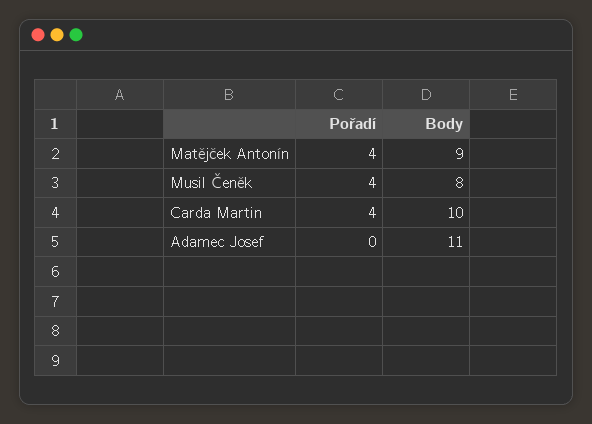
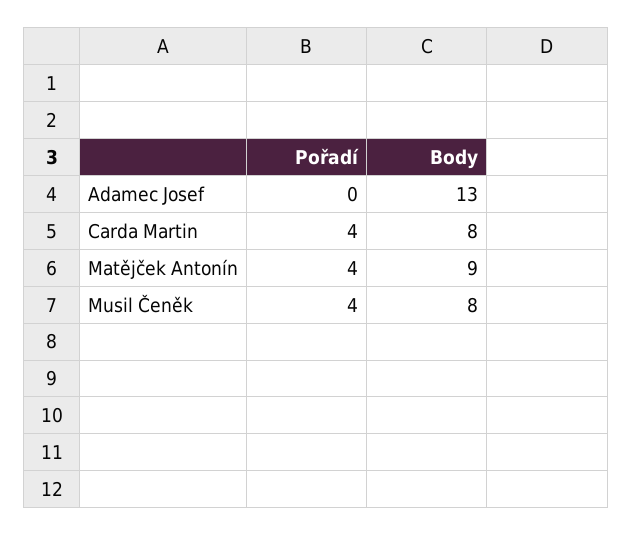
Body, Carda Martin: 10 -> 8
Body, Adamec Josef: 11 -> 13

